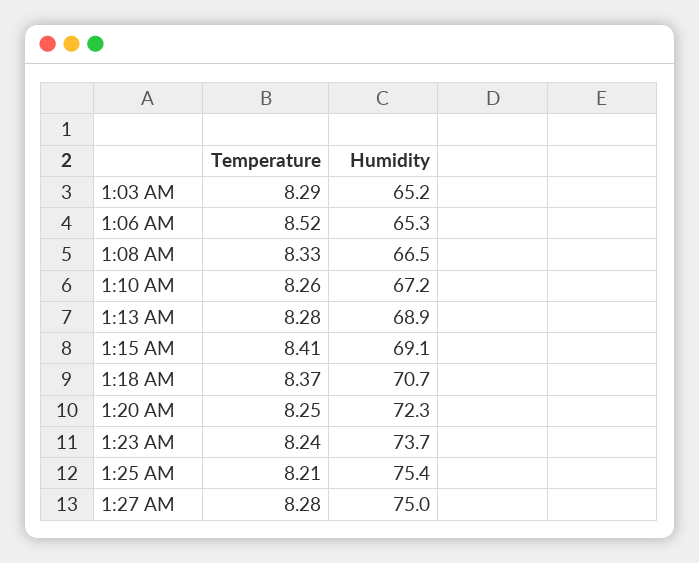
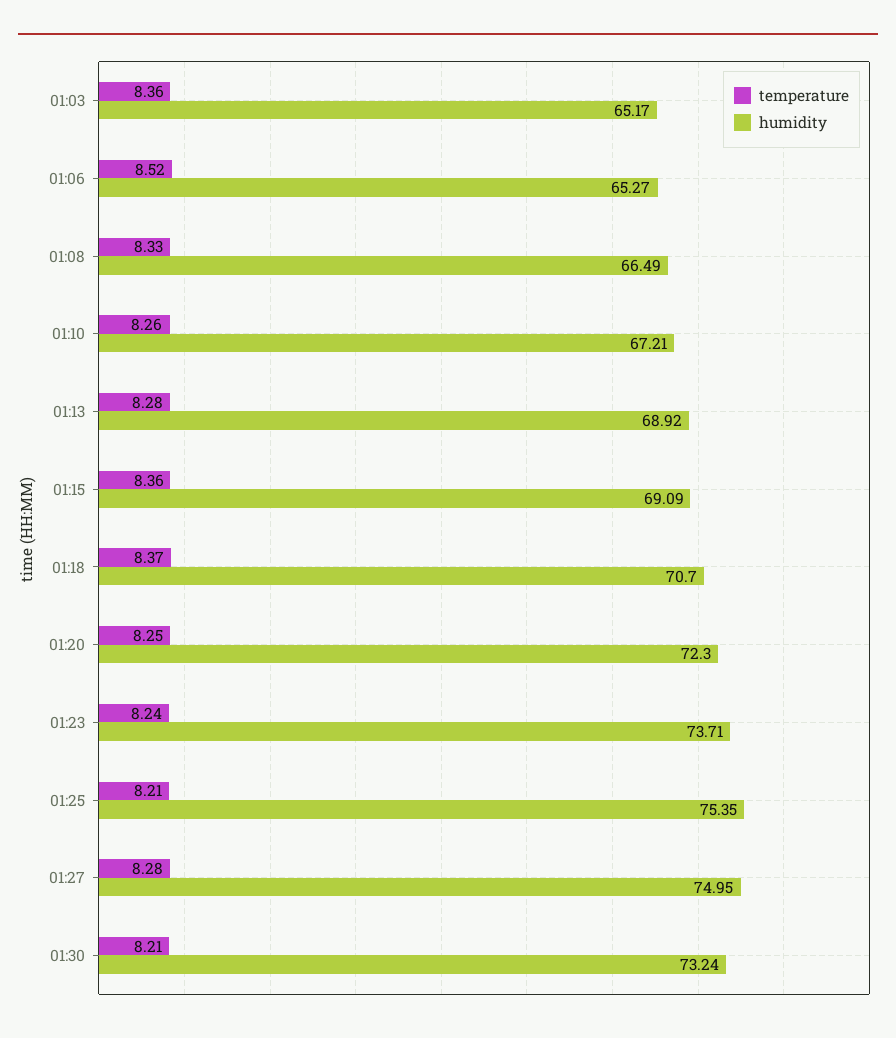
Temperature, 1:03 AM: 8.29 -> 8.36
Temperature, 1:15 AM: 8.41 -> 8.36
Temperature, 01:30: none -> 8.21
Humidity, 01:30: none -> 73.24

